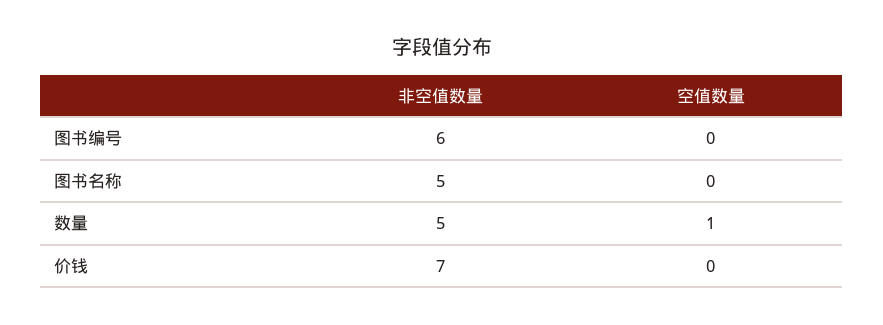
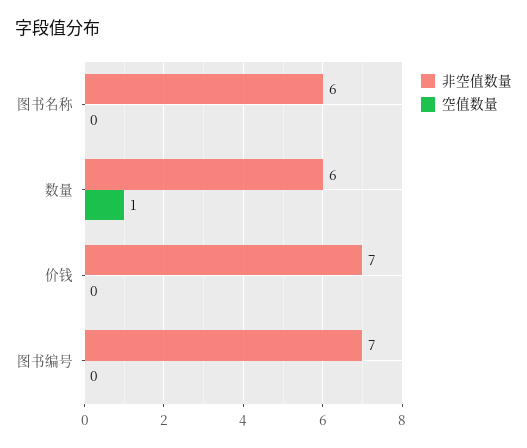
非空值数量, 图书编号: 6 -> 7
非空值数量, 图书名称: 5 -> 6
非空值数量, 数量: 5 -> 6

